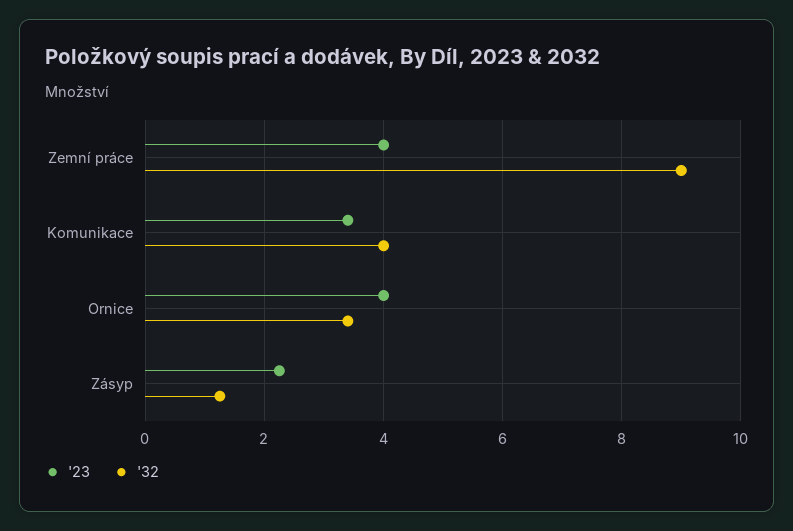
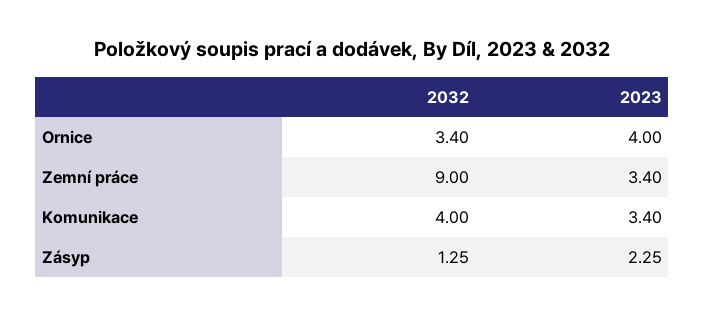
'23, Zemní práce: 4 -> 3.4

